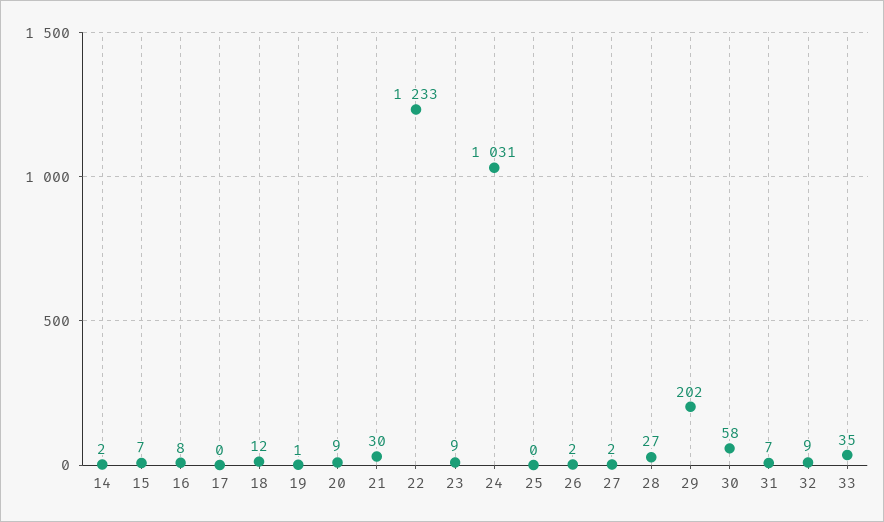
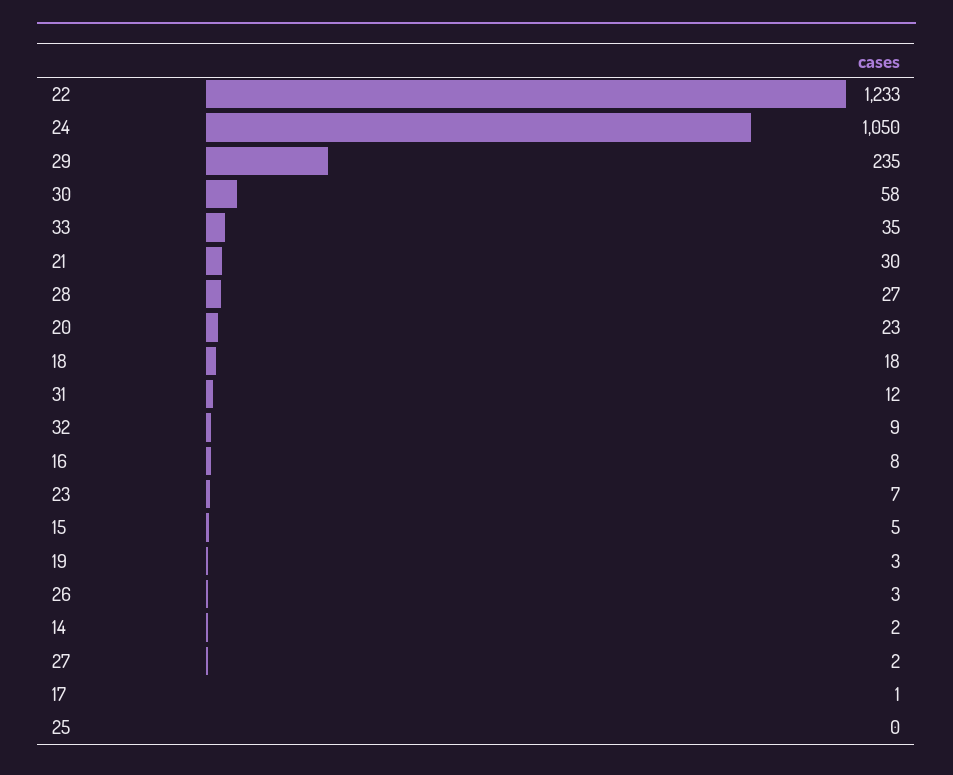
15: 7 -> 5
17: 0 -> 1
18: 12 -> 18
19: 1 -> 3
20: 9 -> 23
23: 9 -> 7
24: 1031 -> 1050
26: 2 -> 3
29: 202 -> 235
31: 7 -> 12

